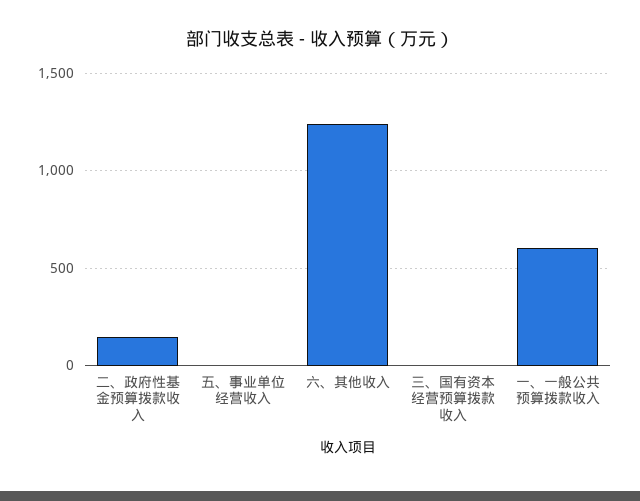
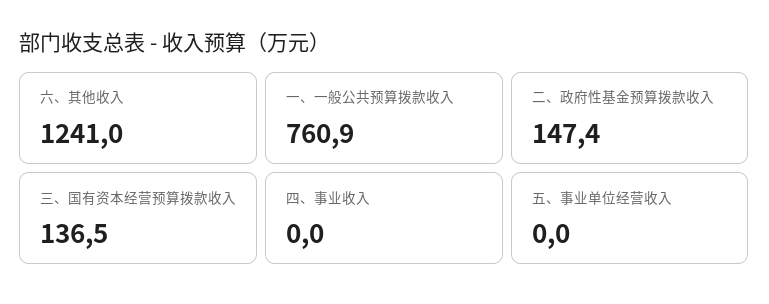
三、国有资本经营预算拨款收入: 0 -> 136.5
一、一般公共预算拨款收入: 600 -> 760.9
四、事业收入: none -> 0

